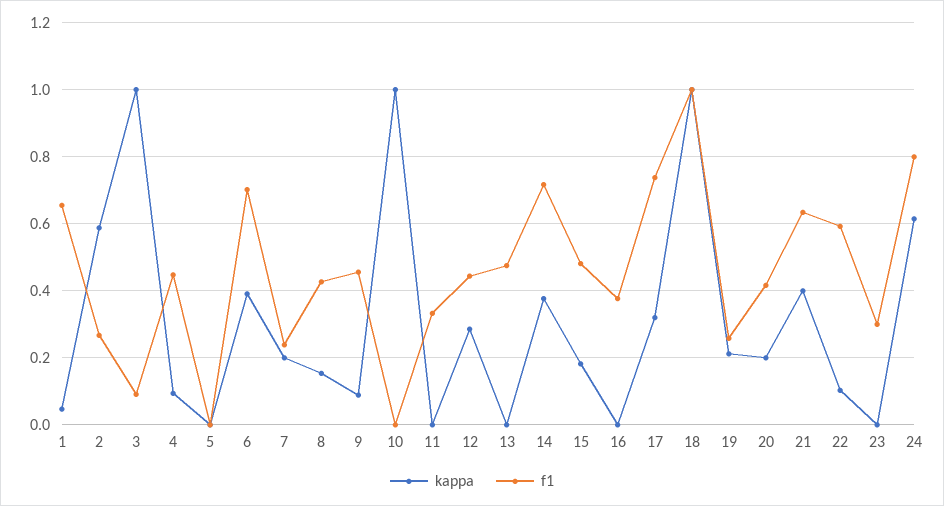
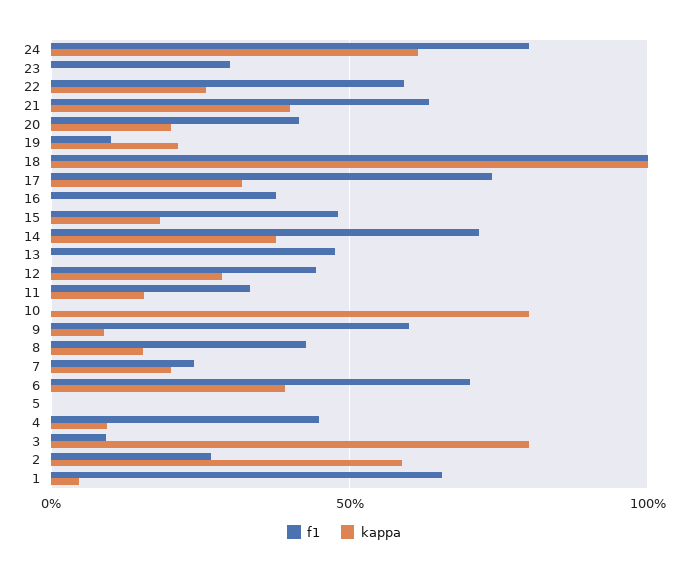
kappa, 3: 1 -> 0.8
f1, 9: 0.46 -> 0.6
kappa, 10: 1 -> 0.8
kappa, 11: 0 -> 0.15
f1, 19: 0.26 -> 0.1
kappa, 22: 0.1 -> 0.25

